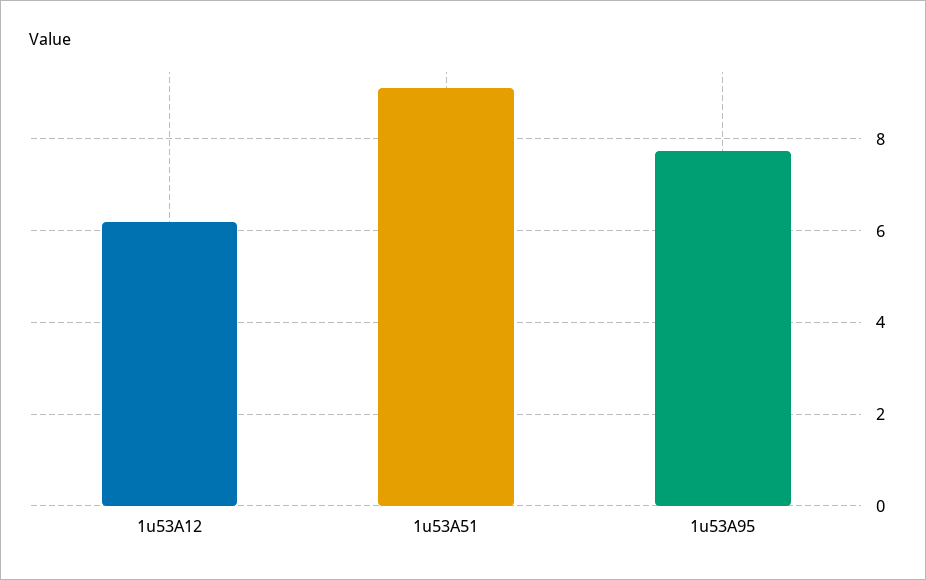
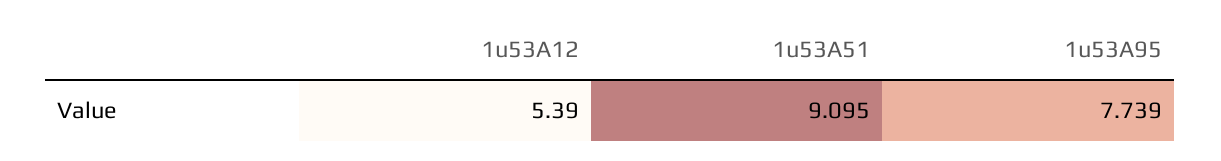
1u53A12: 6.2 -> 5.39

